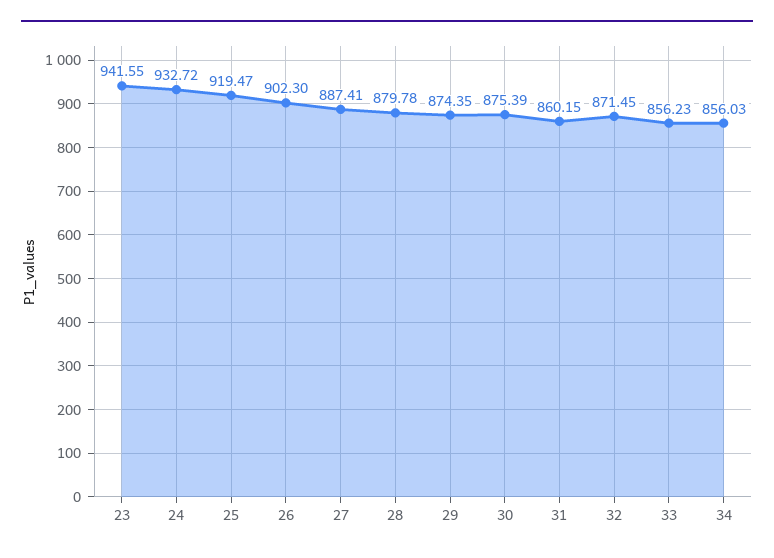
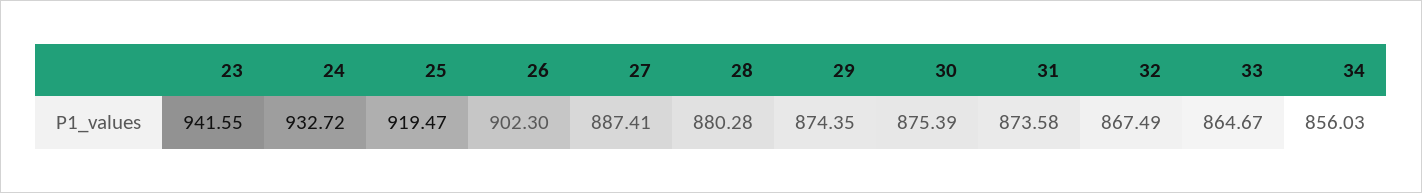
28: 879.78 -> 880.28
31: 860.15 -> 873.58
32: 871.45 -> 867.49
33: 856.23 -> 864.67

